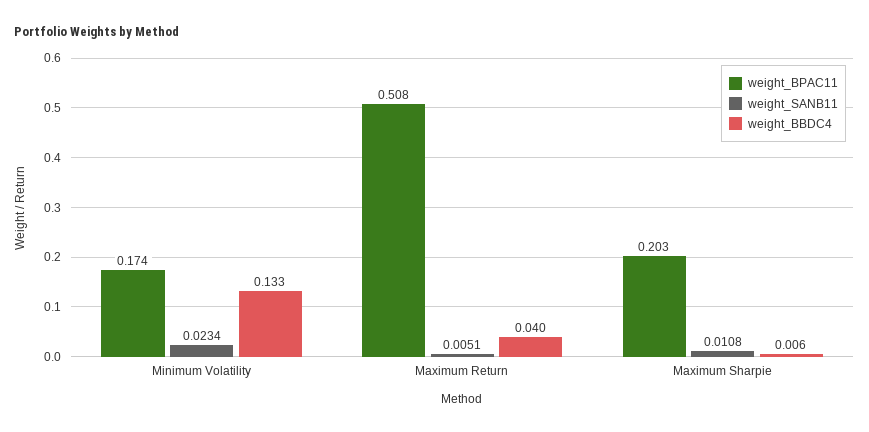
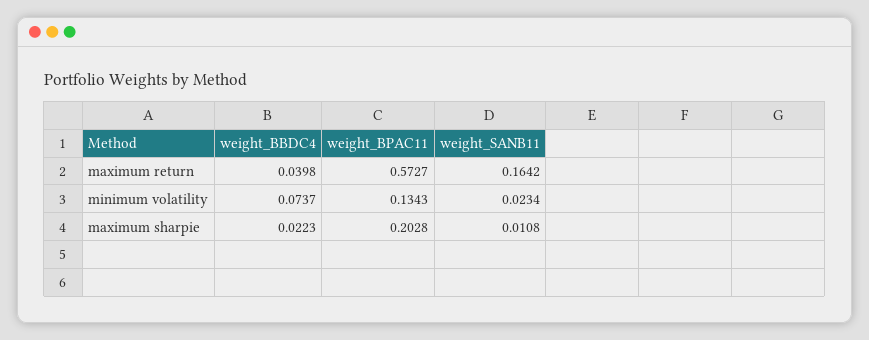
weight_BPAC11, Minimum Volatility: 0.174 -> 0.1343
weight_BBDC4, Minimum Volatility: 0.133 -> 0.0737
weight_BPAC11, Maximum Return: 0.508 -> 0.5727
weight_SANB11, Maximum Return: 0.0051 -> 0.1642
weight_BBDC4, Maximum Sharpie: 0.006 -> 0.0223

